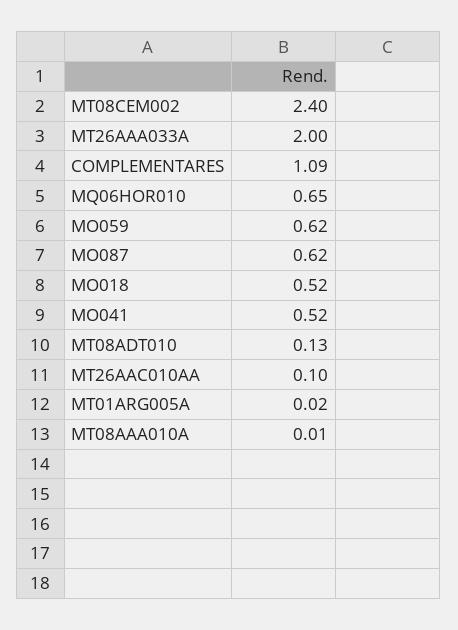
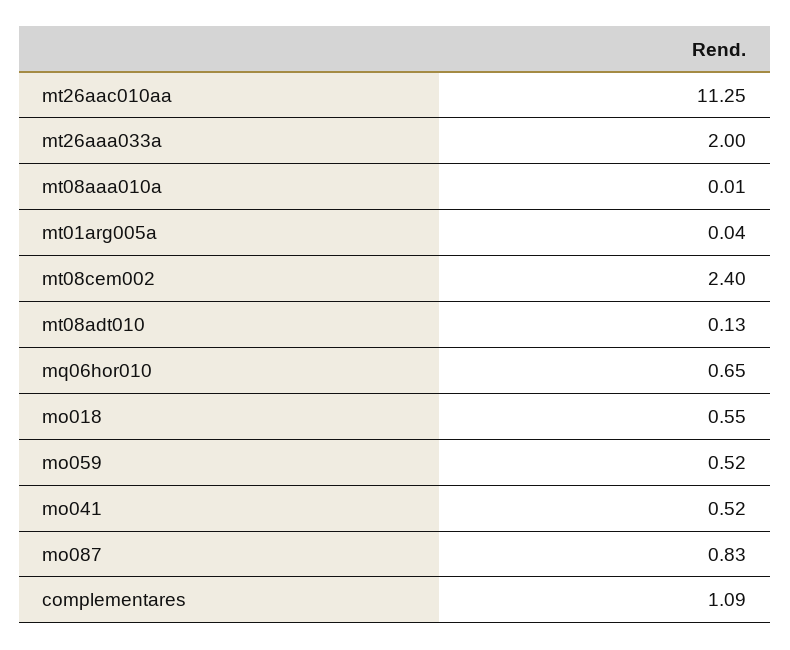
MO059: 0.62 -> 0.52
MO087: 0.62 -> 0.83
MO018: 0.52 -> 0.55
MT26AAC010AA: 0.1 -> 11.25
MT01ARG005A: 0.02 -> 0.04

